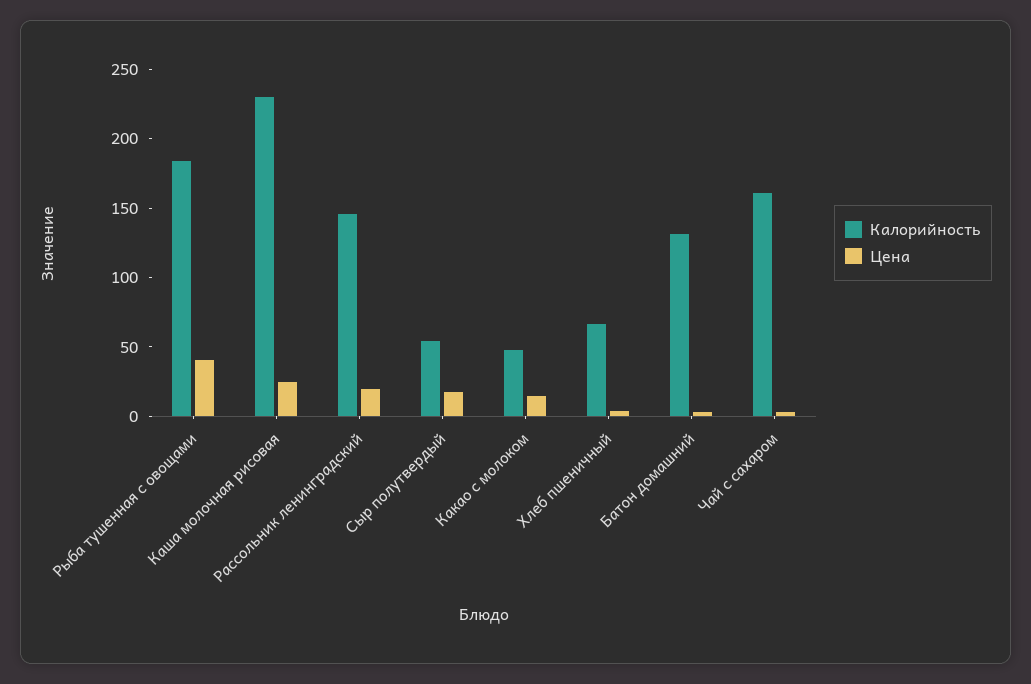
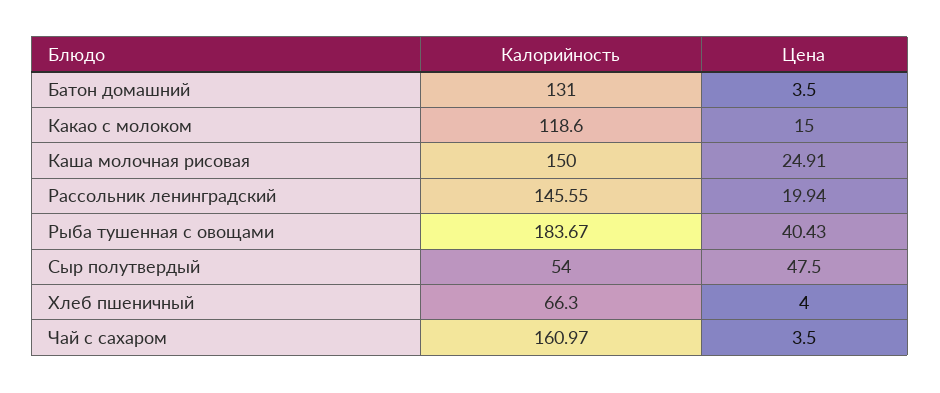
Калорийность, Каша молочная рисовая: 230 -> 150
Цена, Сыр полутвердый: 20 -> 47.5
Калорийность, Какао с молоком: 50 -> 118.6

